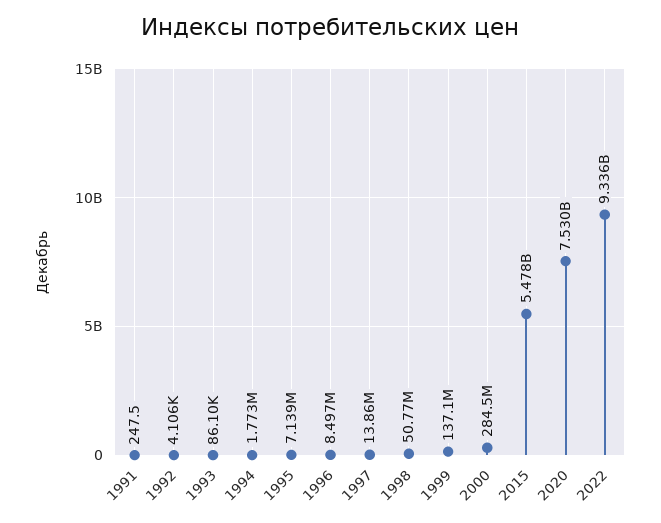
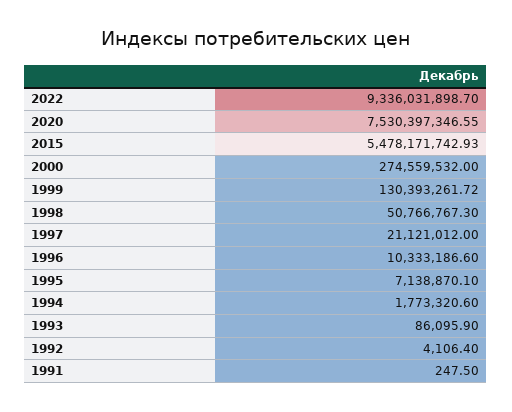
1996: 8497000 -> 10333186.6
1997: 13860000 -> 21121012
1999: 137100000 -> 130393261.72
2000: 284500000 -> 274559532

